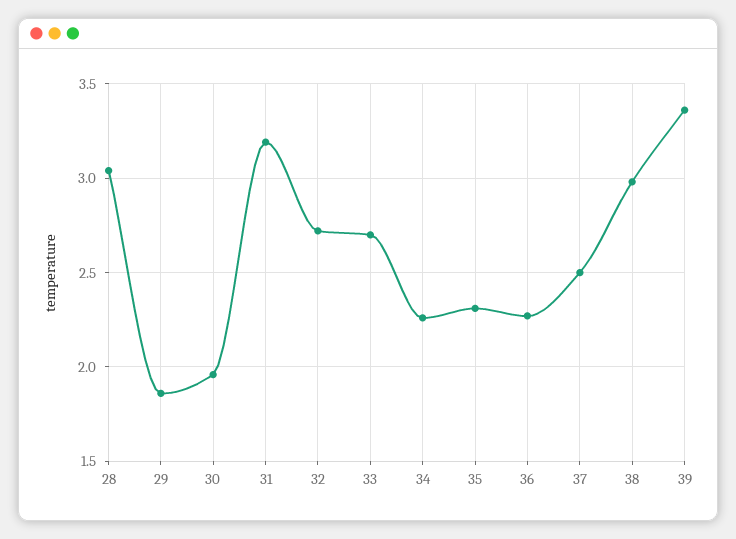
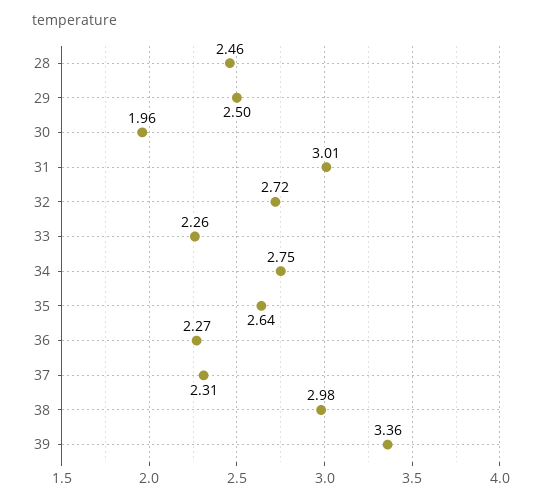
28: 3.05 -> 2.46
29: 1.85 -> 2.5
31: 3.2 -> 3.01
33: 2.7 -> 2.26
34: 2.25 -> 2.75
35: 2.3 -> 2.64
37: 2.5 -> 2.31

